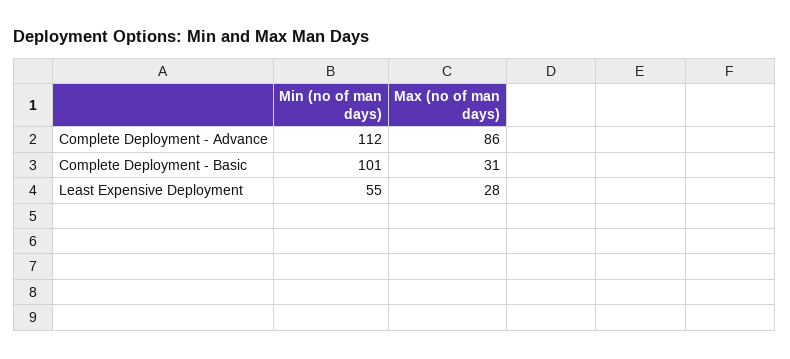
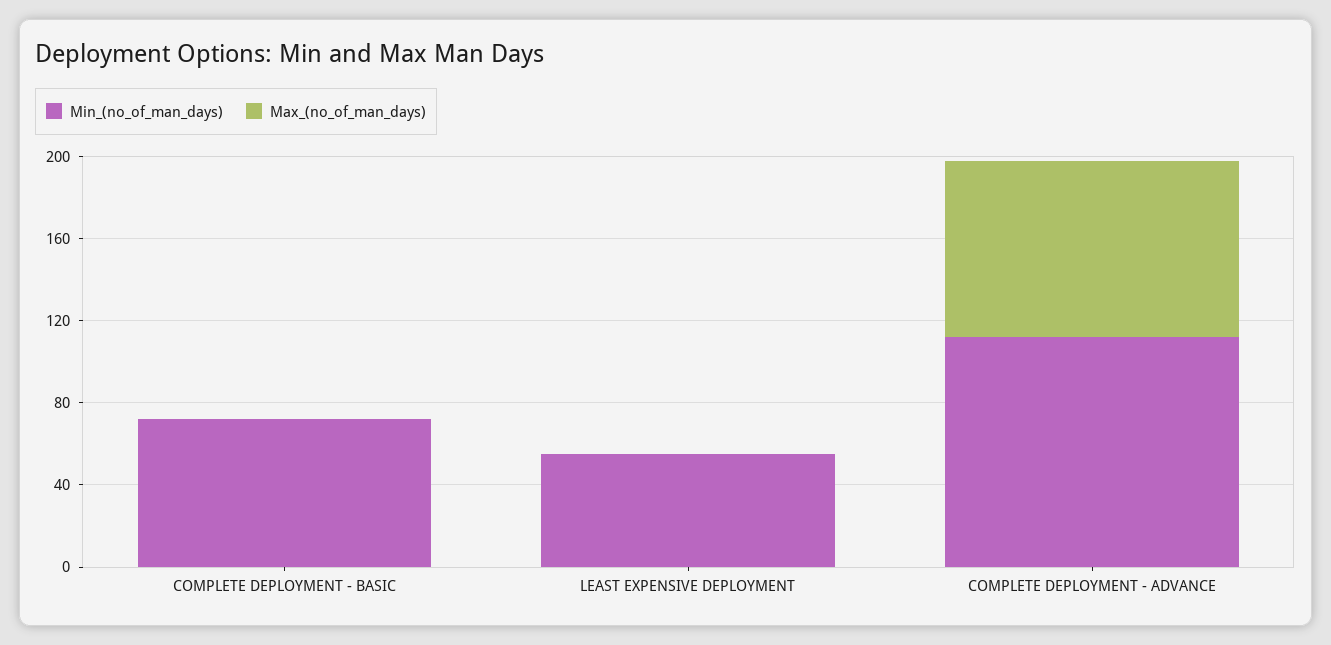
Min (no of man days), Complete Deployment - Basic: 101 -> 70
Max (no of man days), Complete Deployment - Basic: 31 -> 0
Max (no of man days), Least Expensive Deployment: 28 -> 0

